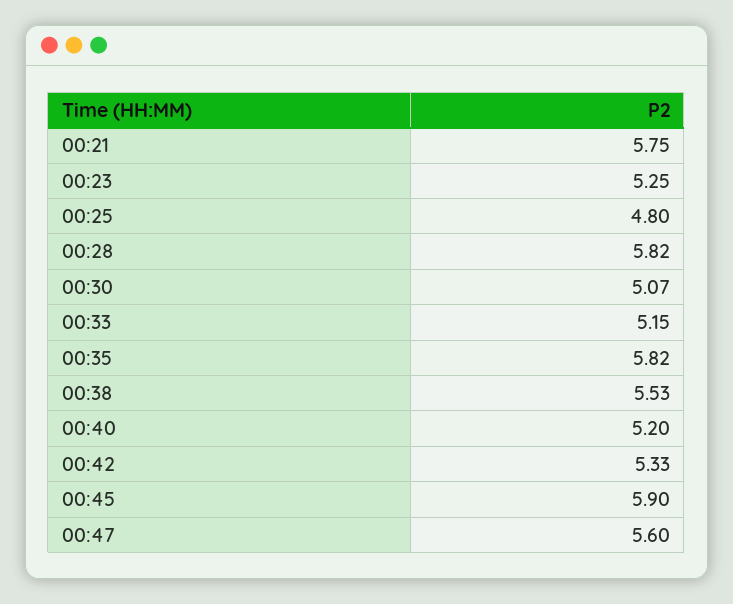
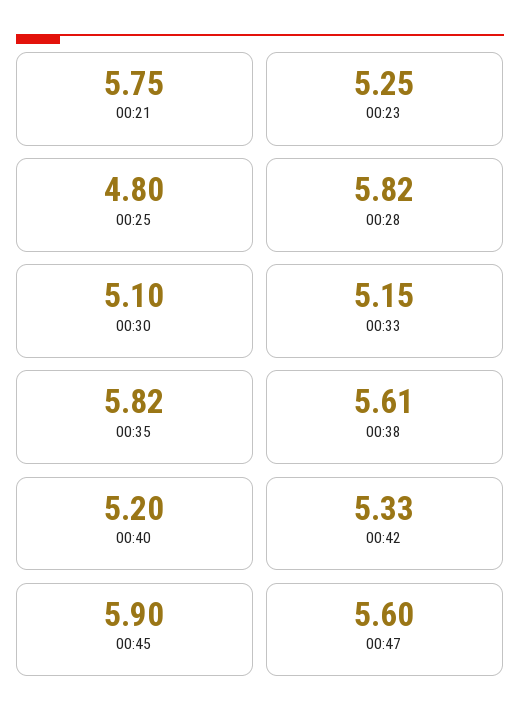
00:30: 5.07 -> 5.1
00:38: 5.53 -> 5.61

